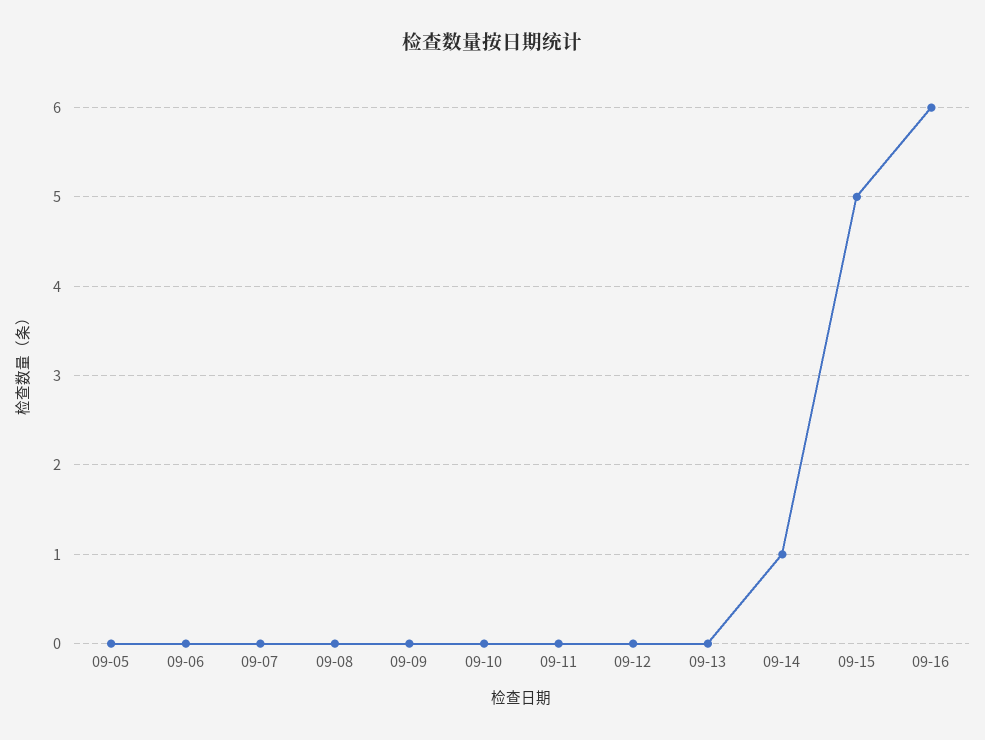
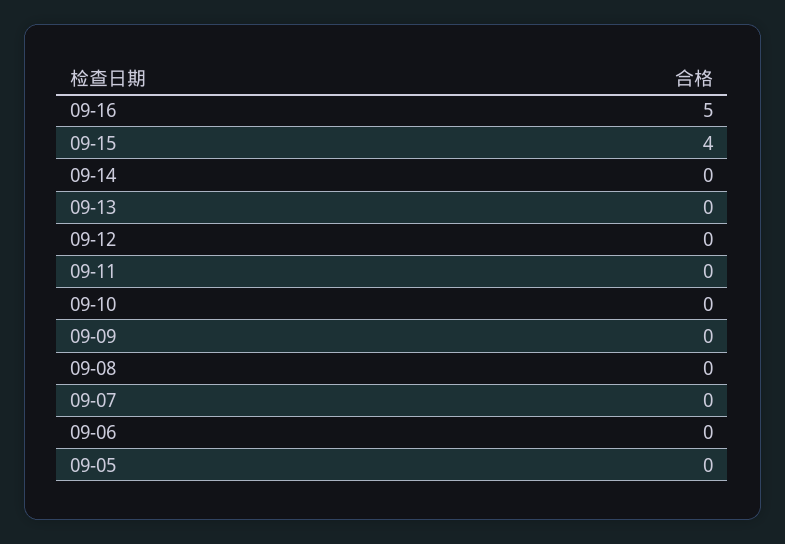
09-14: 1 -> 0
09-15: 5 -> 4
09-16: 6 -> 5

